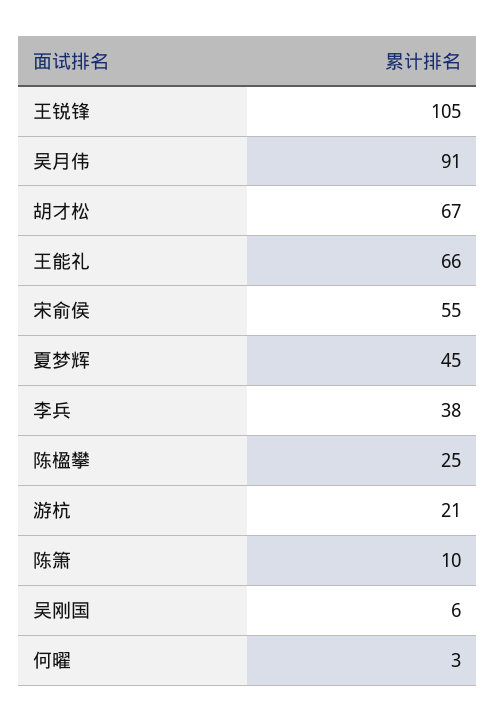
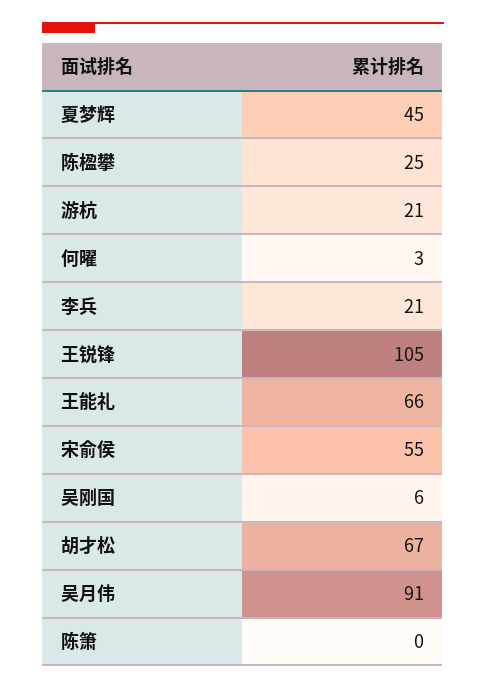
李兵: 38 -> 21
陈箫: 10 -> 0

